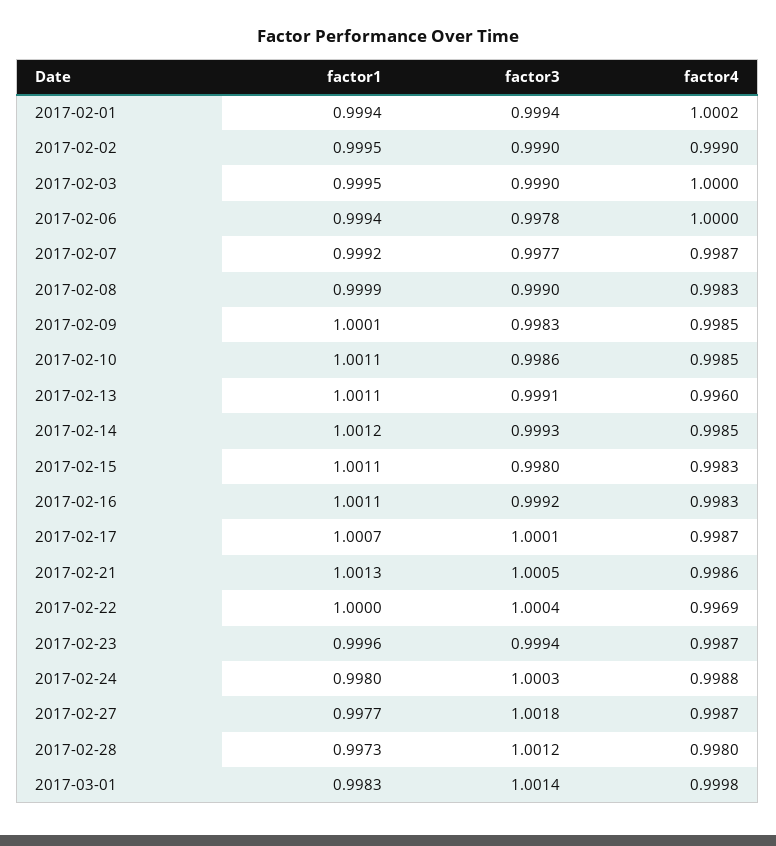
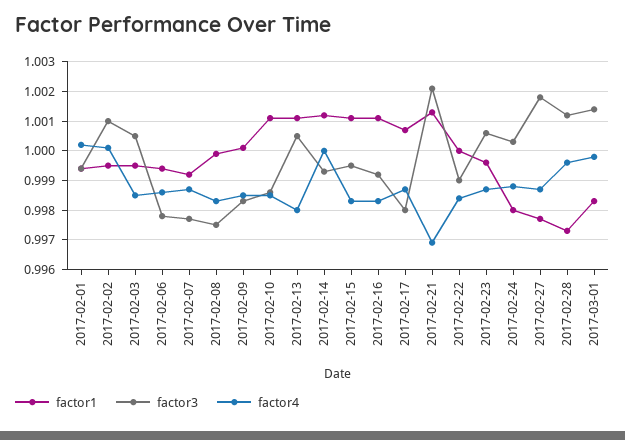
factor3, 2017-02-02: 0.999 -> 1.001
factor4, 2017-02-02: 0.999 -> 1
factor3, 2017-02-03: 0.999 -> 1.0005
factor4, 2017-02-03: 1 -> 0.9985
factor4, 2017-02-06: 1 -> 0.9985
factor3, 2017-02-08: 0.999 -> 0.9975
factor3, 2017-02-13: 0.9991 -> 1.0005
factor4, 2017-02-13: 0.996 -> 0.998
factor4, 2017-02-14: 0.9985 -> 1
factor3, 2017-02-15: 0.998 -> 0.9995
factor3, 2017-02-17: 1.0001 -> 0.998
factor3, 2017-02-21: 1.0005 -> 1.002
factor4, 2017-02-21: 0.9986 -> 0.997
factor3, 2017-02-22: 1.0004 -> 0.999
factor4, 2017-02-22: 0.9969 -> 0.9985
factor3, 2017-02-23: 0.9994 -> 1.0005
factor4, 2017-02-28: 0.998 -> 0.9995

